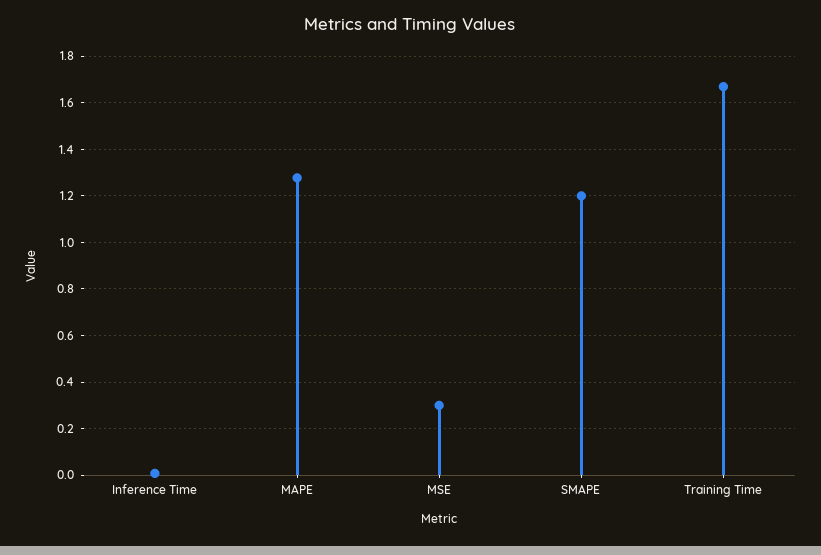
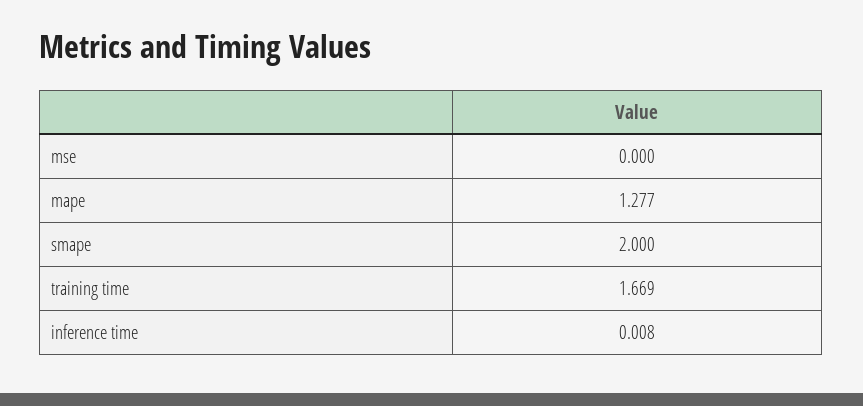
MSE: 0.3 -> 0
SMAPE: 1.2 -> 2

